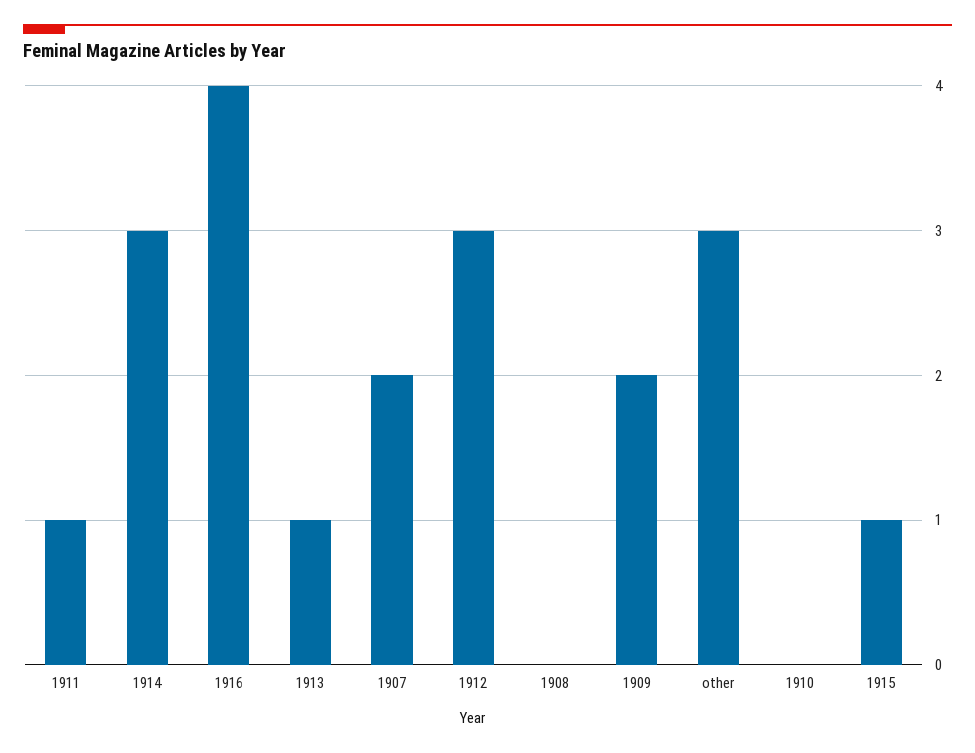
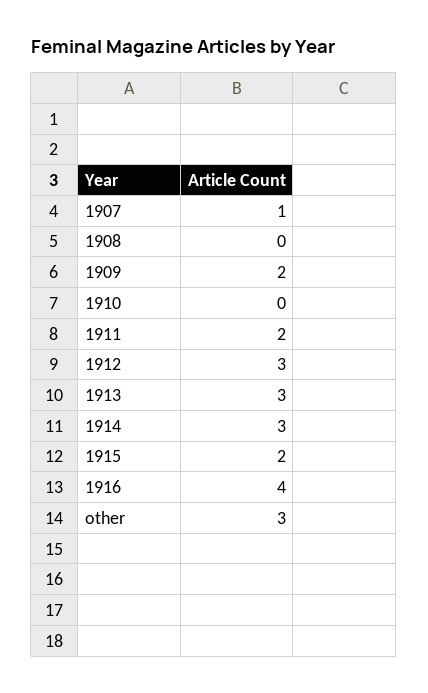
1911: 1 -> 2
1913: 1 -> 3
1907: 2 -> 1
1915: 1 -> 2

